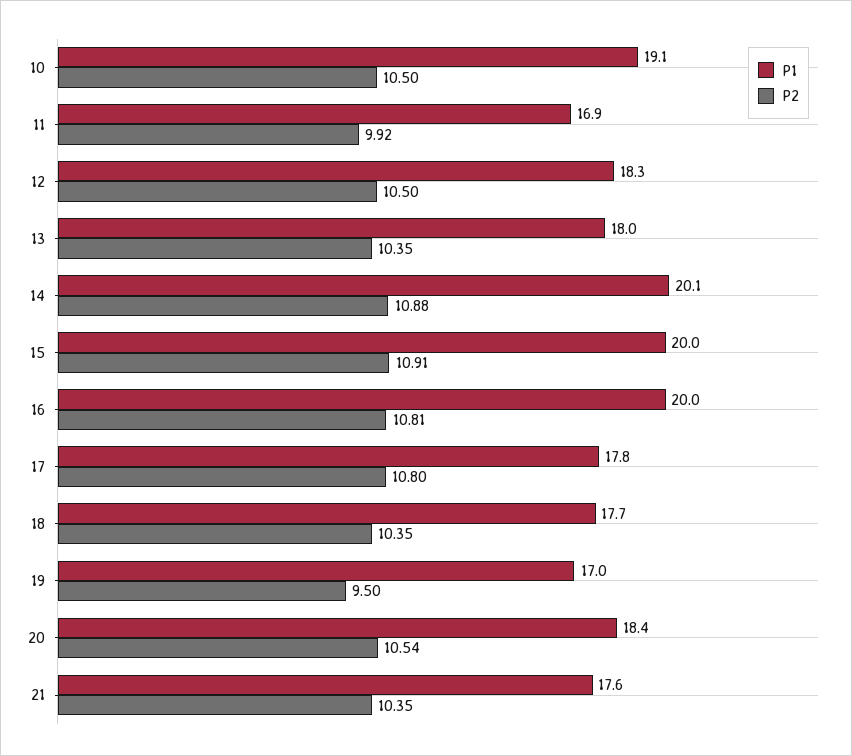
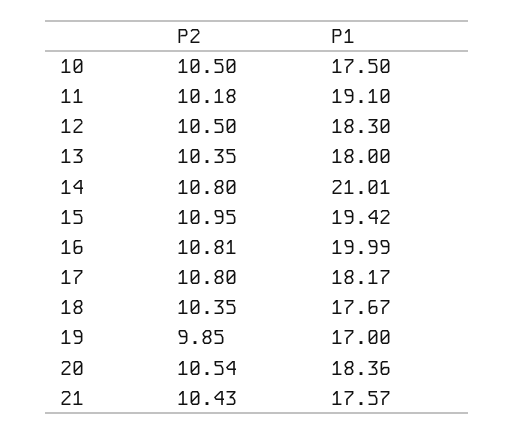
P1, 10: 19.1 -> 17.5
P1, 11: 16.9 -> 19.1
P2, 11: 9.92 -> 10.18
P1, 14: 20.1 -> 21.01
P2, 14: 10.88 -> 10.8
P1, 15: 20 -> 19.42
P2, 15: 10.91 -> 10.95
P1, 17: 17.8 -> 18.17
P2, 19: 9.5 -> 9.85
P2, 21: 10.35 -> 10.43

